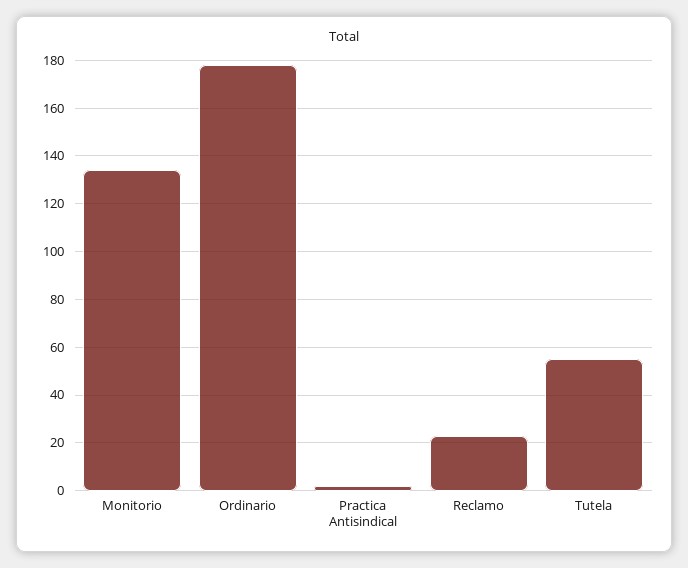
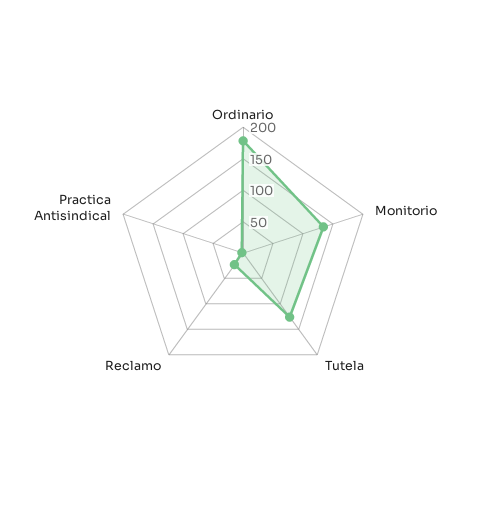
Tutela: 55 -> 125

